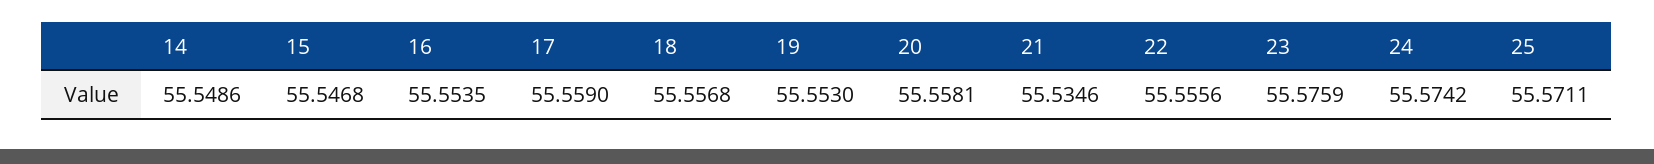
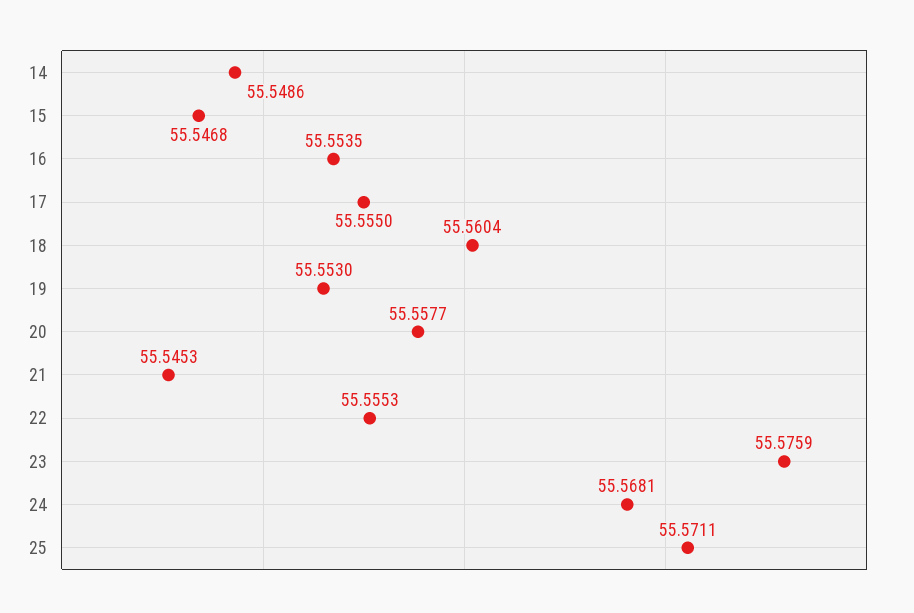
17: 55.559 -> 55.555
18: 55.5568 -> 55.5604
20: 55.5581 -> 55.5577
21: 55.5346 -> 55.5453
22: 55.5556 -> 55.5553
24: 55.5742 -> 55.5681

